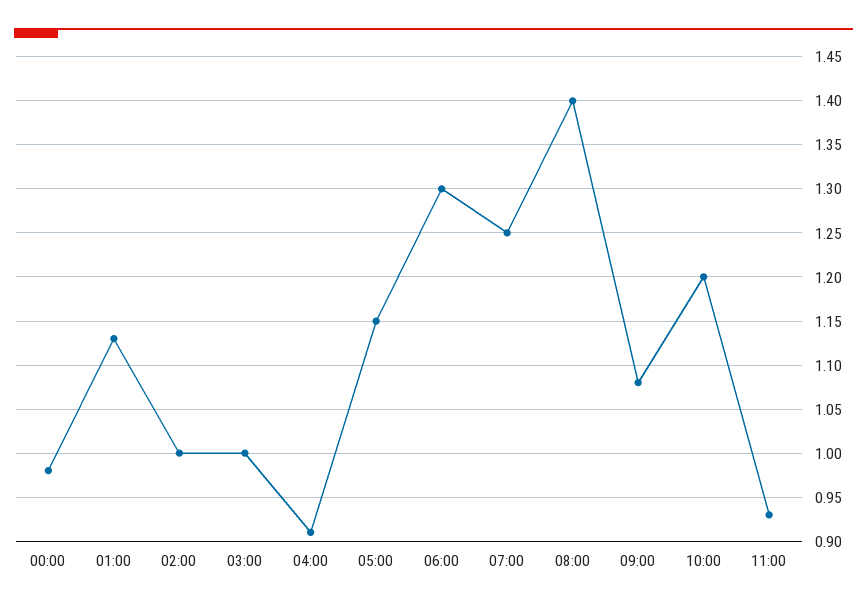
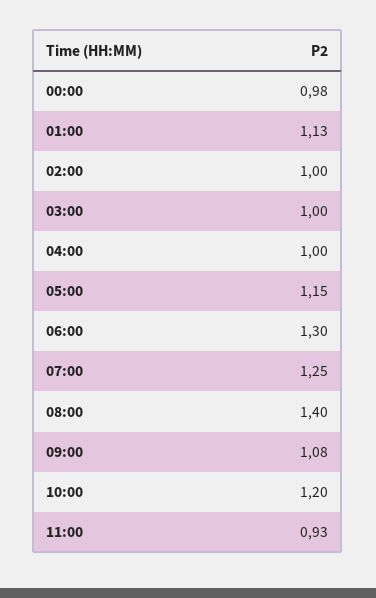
04:00: 0.91 -> 1

